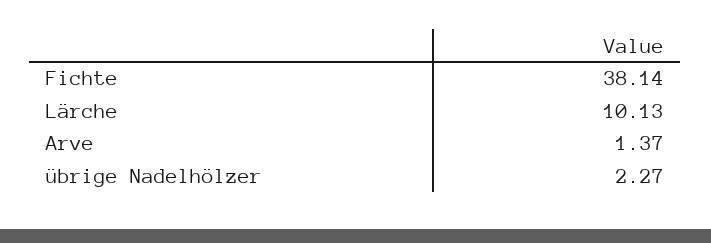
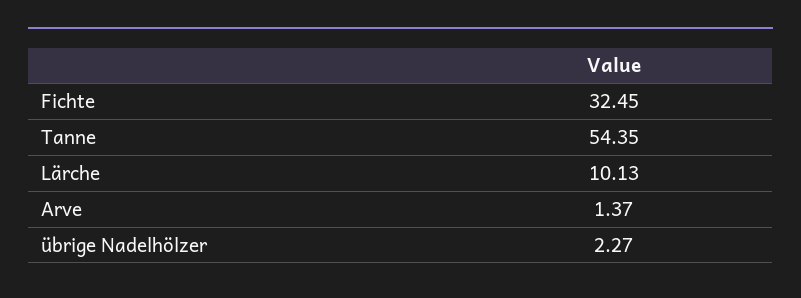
Fichte: 38.14 -> 32.45
Tanne: none -> 54.35

